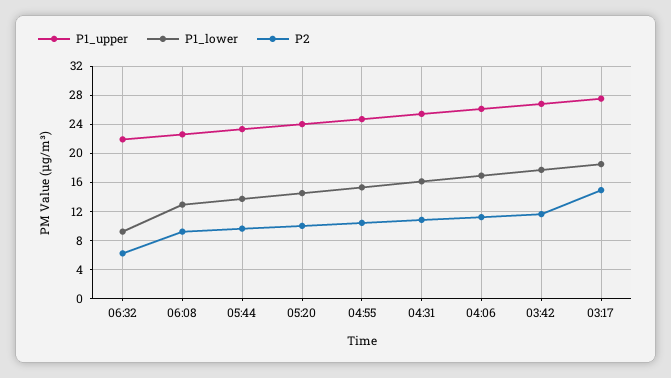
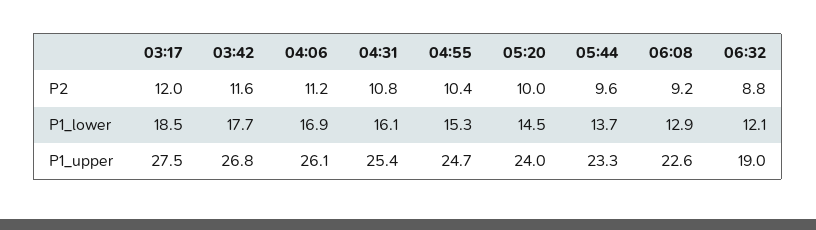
P1_upper, 06:32: 22 -> 19
P1_lower, 06:32: 9 -> 12.1
P2, 06:32: 6 -> 8.8
P2, 03:17: 15 -> 12

